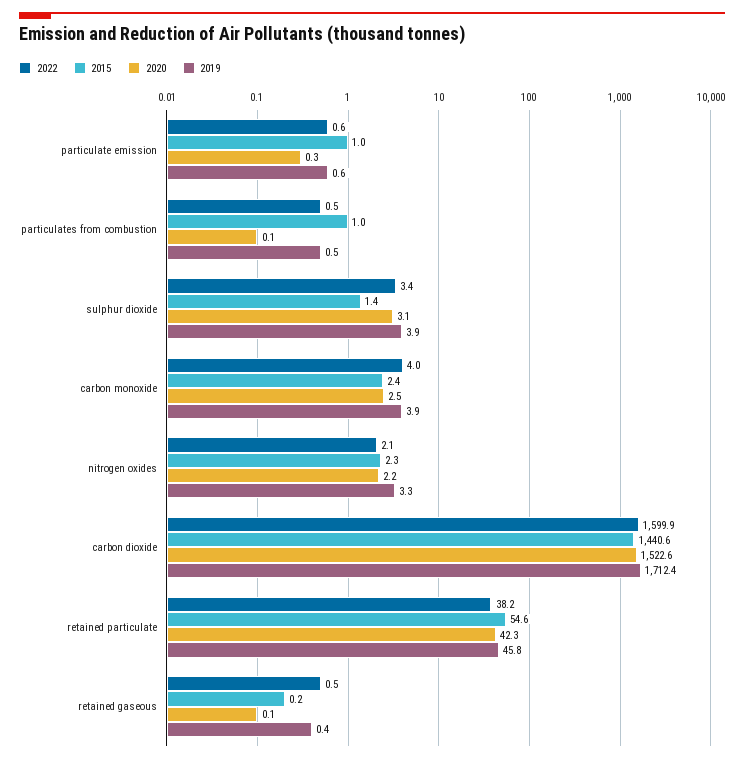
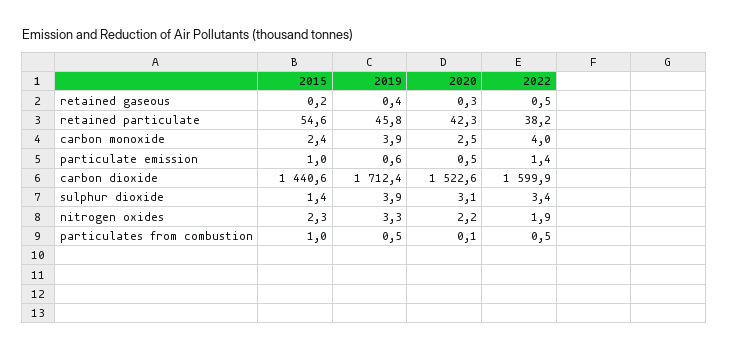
2022, particulate emission: 0.6 -> 1.4
2020, particulate emission: 0.3 -> 0.5
2022, nitrogen oxides: 2.1 -> 1.9
2020, retained gaseous: 0.1 -> 0.3

